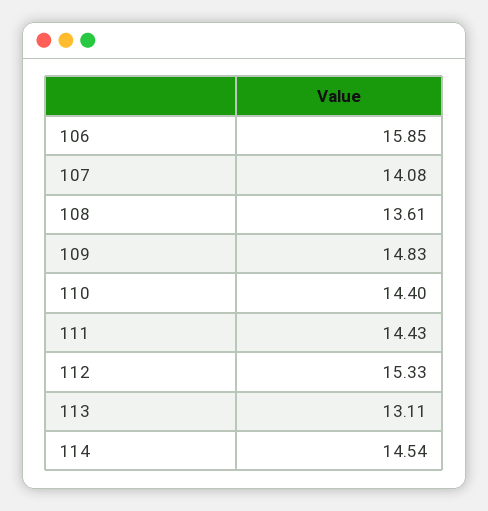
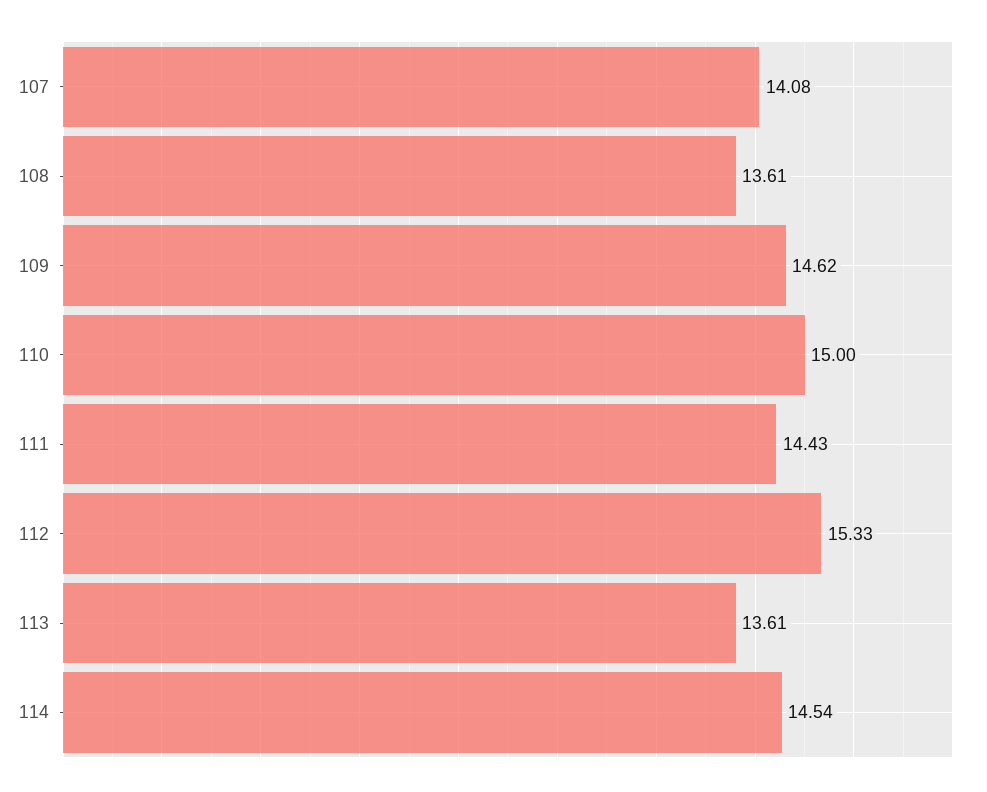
106: 15.85 -> none
109: 14.83 -> 14.62
110: 14.4 -> 15
113: 13.11 -> 13.61

